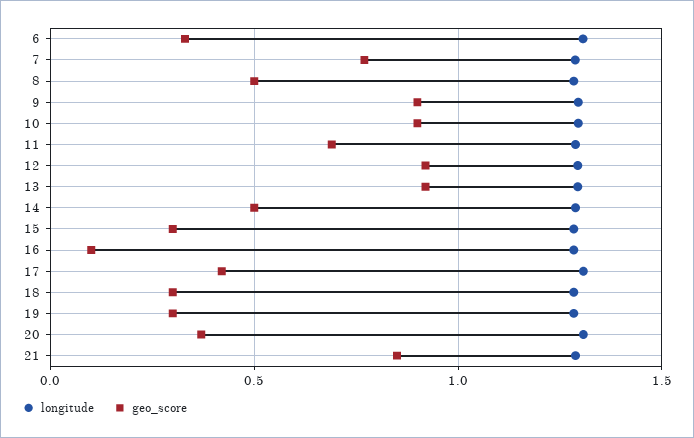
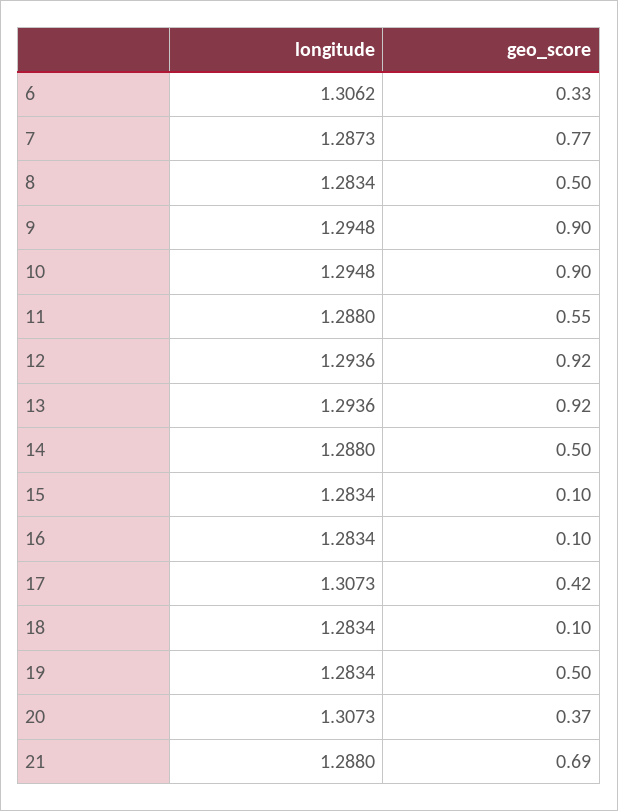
geo_score, 11: 0.7 -> 0.55
geo_score, 15: 0.3 -> 0.1
geo_score, 18: 0.3 -> 0.1
geo_score, 19: 0.3 -> 0.5
geo_score, 21: 0.85 -> 0.69

